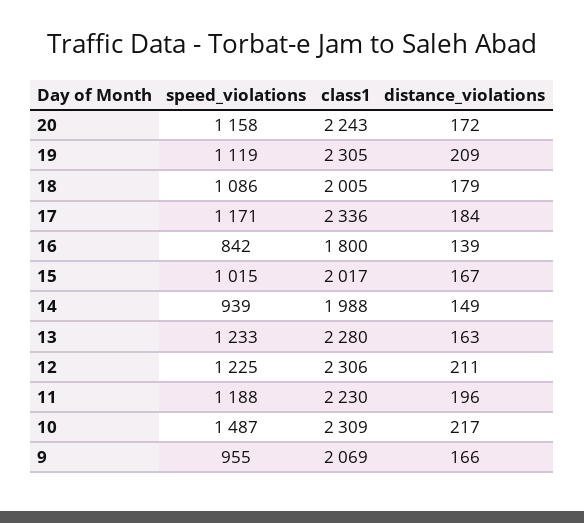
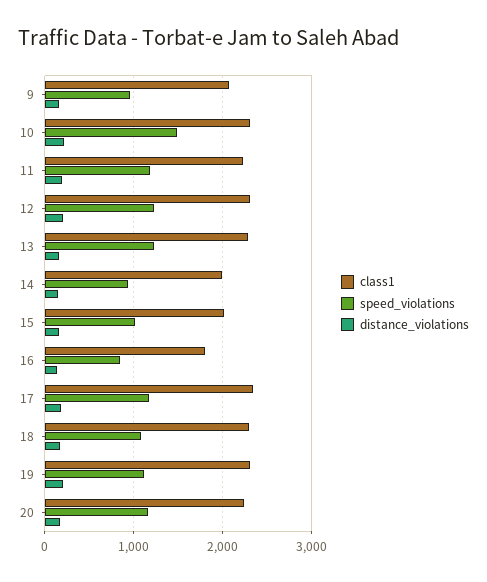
class1, 18: 2005 -> 2300

